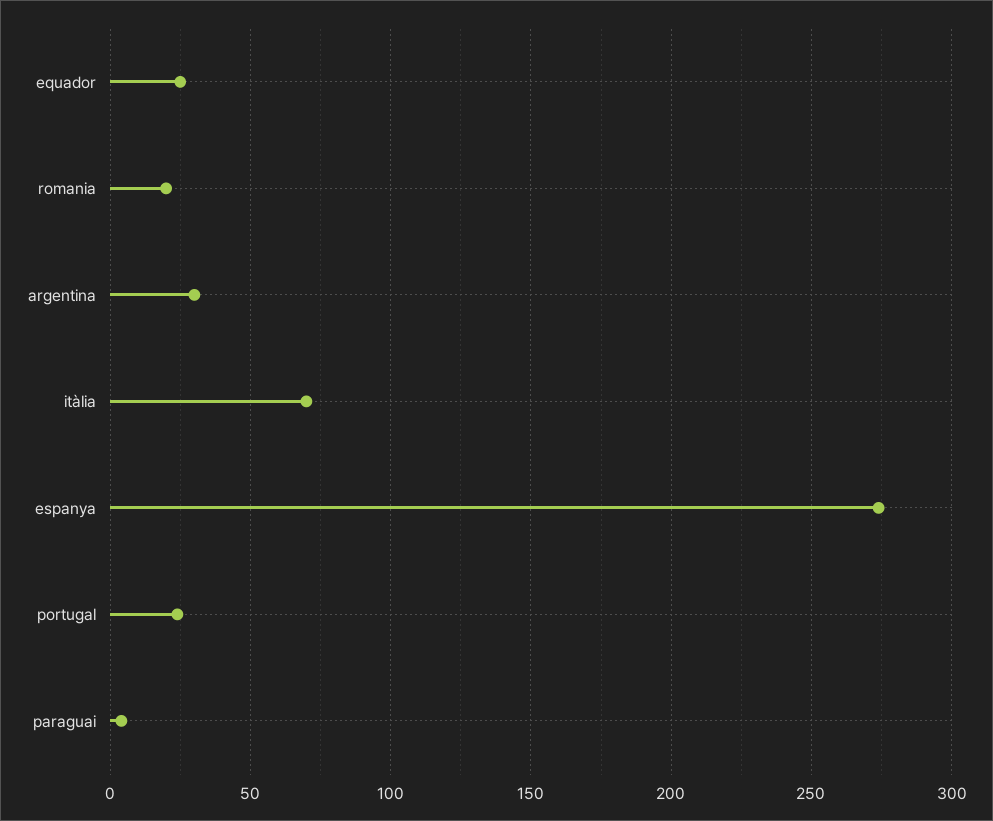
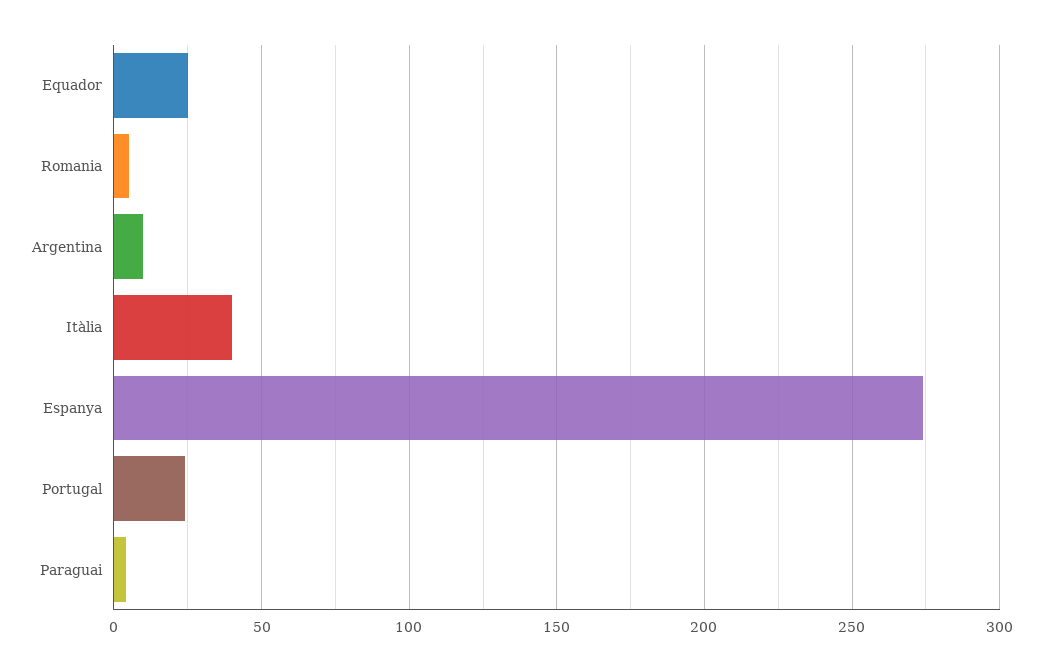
romania: 20 -> 5
argentina: 30 -> 10
itàlia: 70 -> 40

